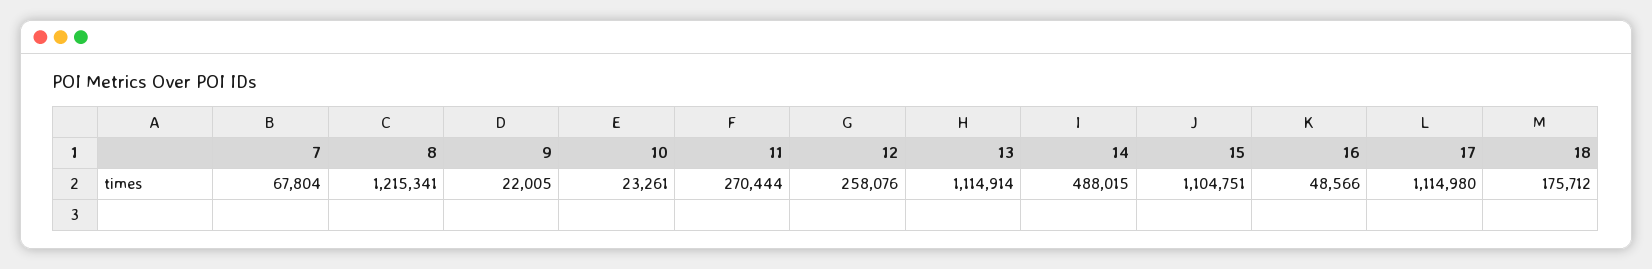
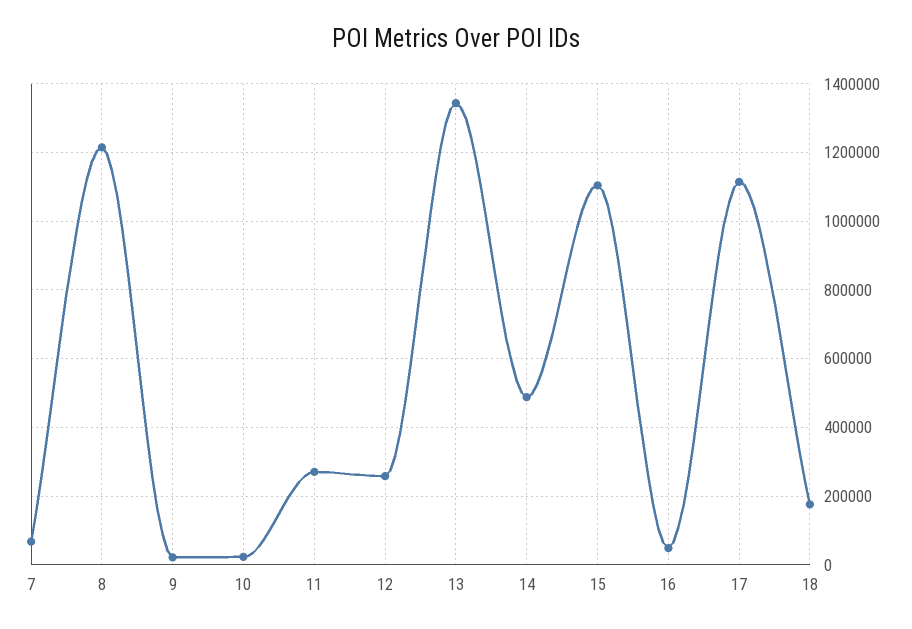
13: 1114914 -> 1340000

